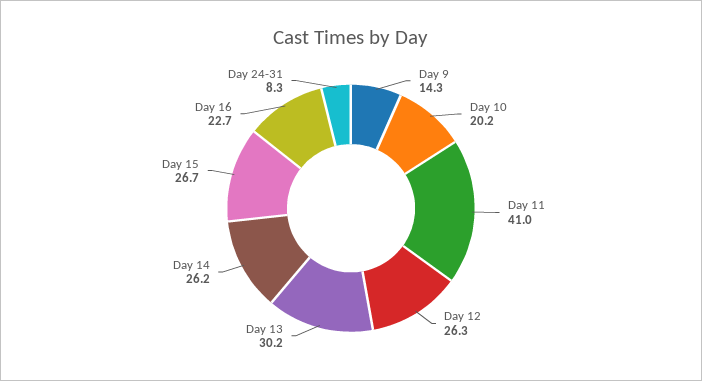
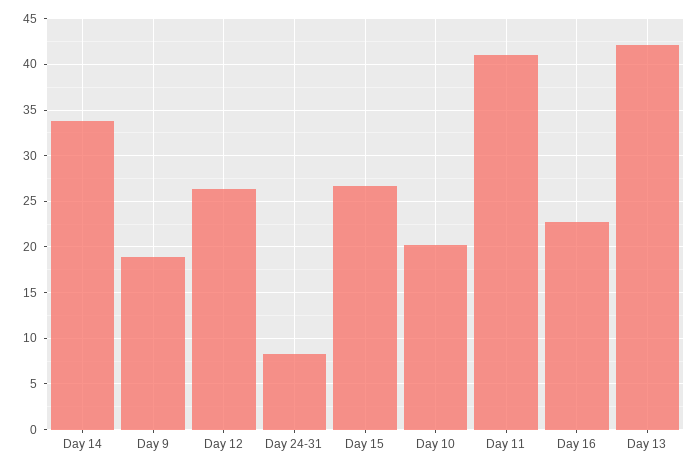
Day 9: 14.3 -> 19
Day 13: 30.2 -> 42
Day 14: 26.2 -> 34

